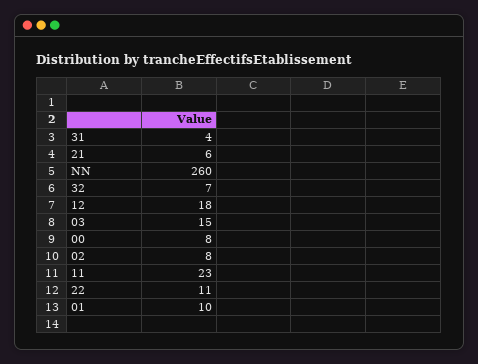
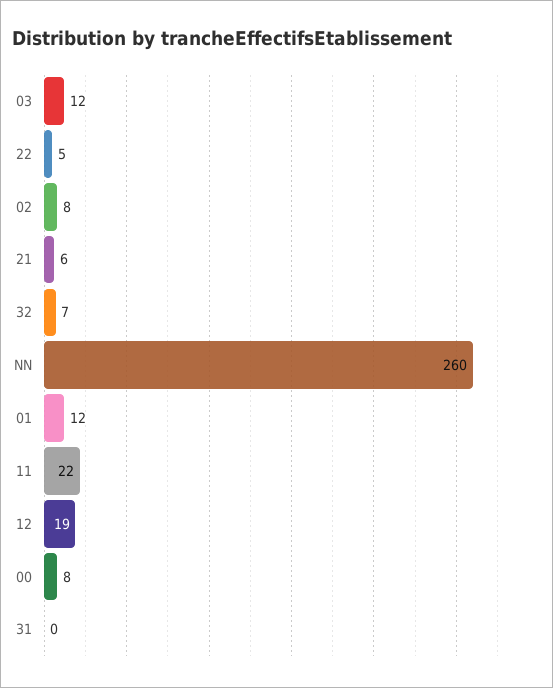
31: 4 -> 0
12: 18 -> 19
03: 15 -> 12
11: 23 -> 22
22: 11 -> 5
01: 10 -> 12

